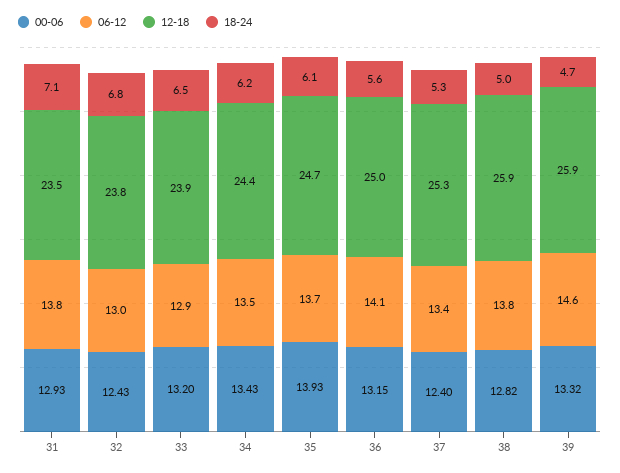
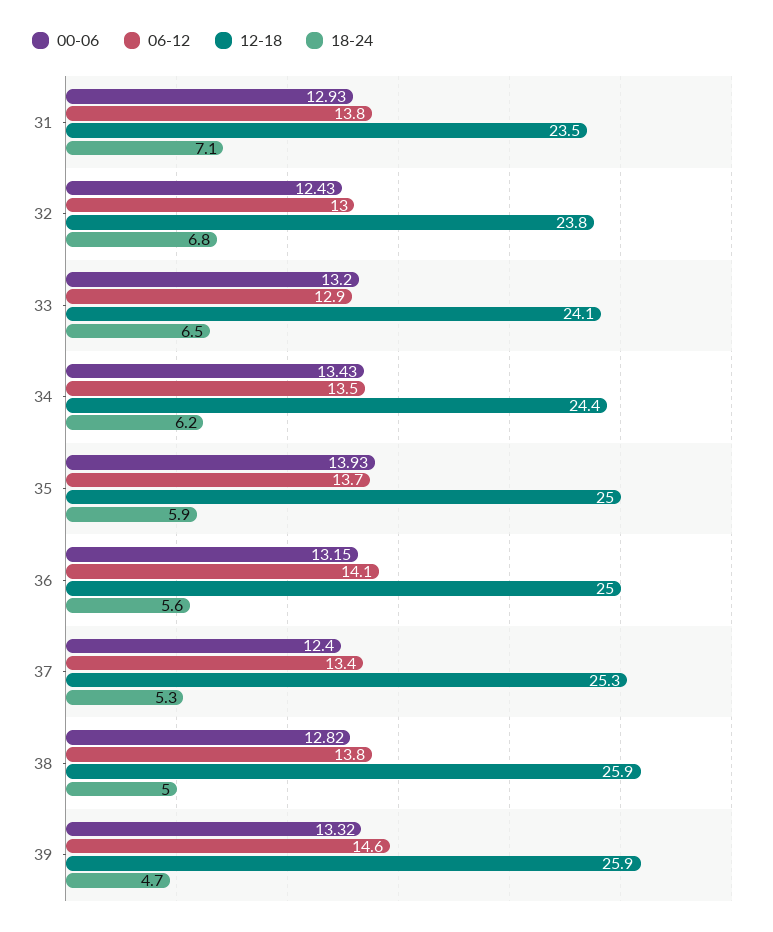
12-18, 33: 23.9 -> 24.1
12-18, 35: 24.7 -> 25
18-24, 35: 6.1 -> 5.9

